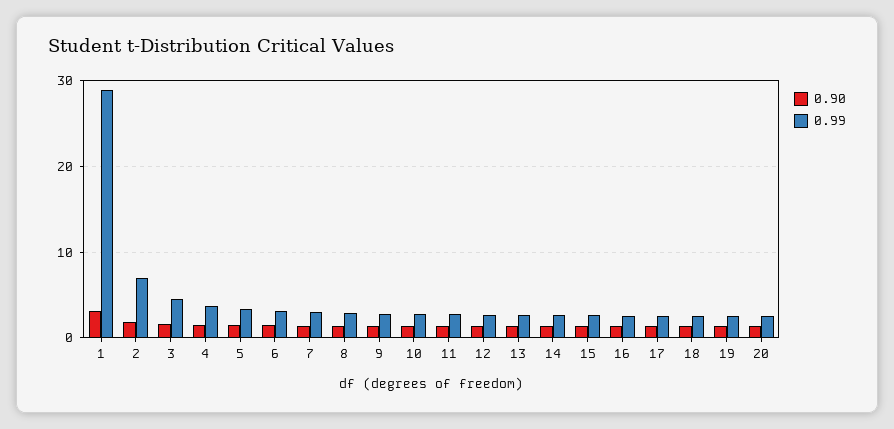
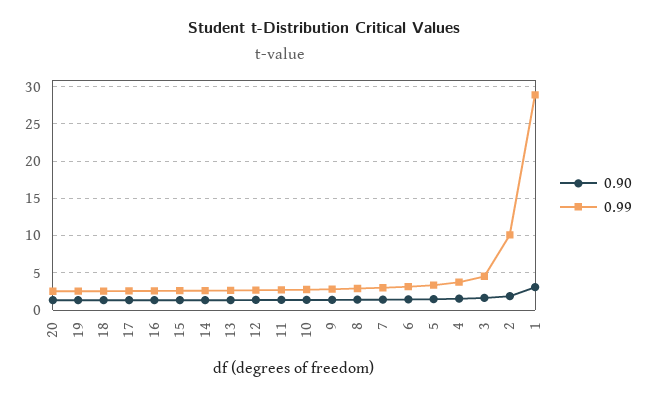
0.99, 2: 7 -> 10

